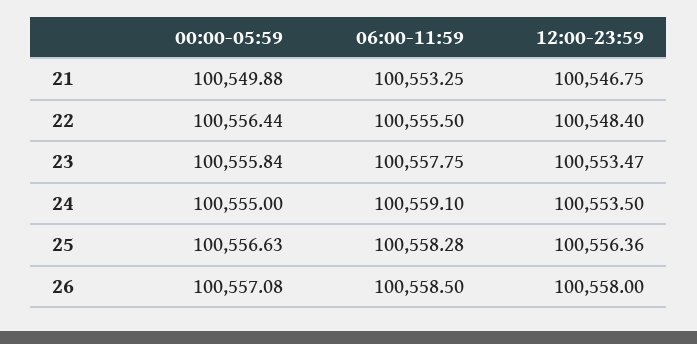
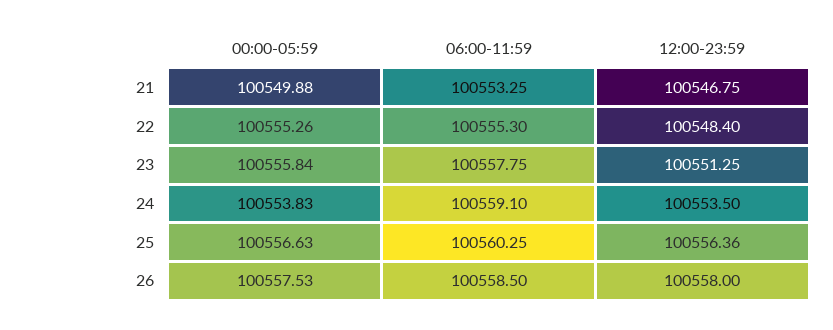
00:00-05:59, 22: 100556.44 -> 100555.26
06:00-11:59, 22: 100555.5 -> 100555.3
12:00-23:59, 23: 100553.47 -> 100551.25
00:00-05:59, 24: 100555 -> 100553.83
06:00-11:59, 25: 100558.28 -> 100560.25
00:00-05:59, 26: 100557.08 -> 100557.53

